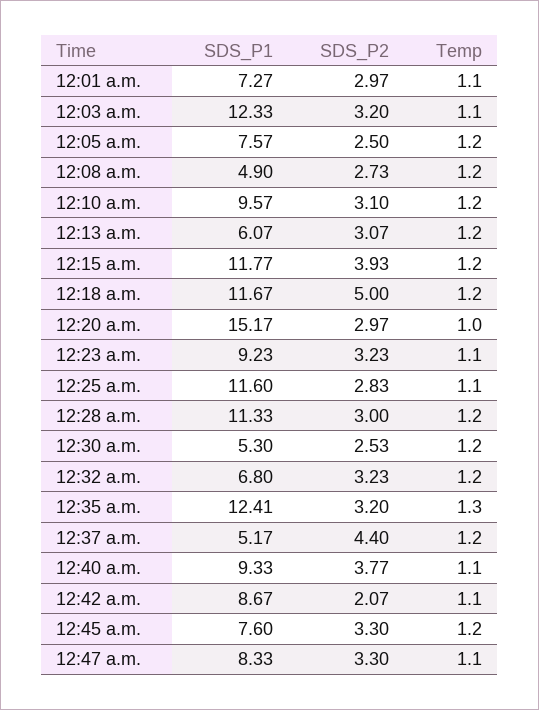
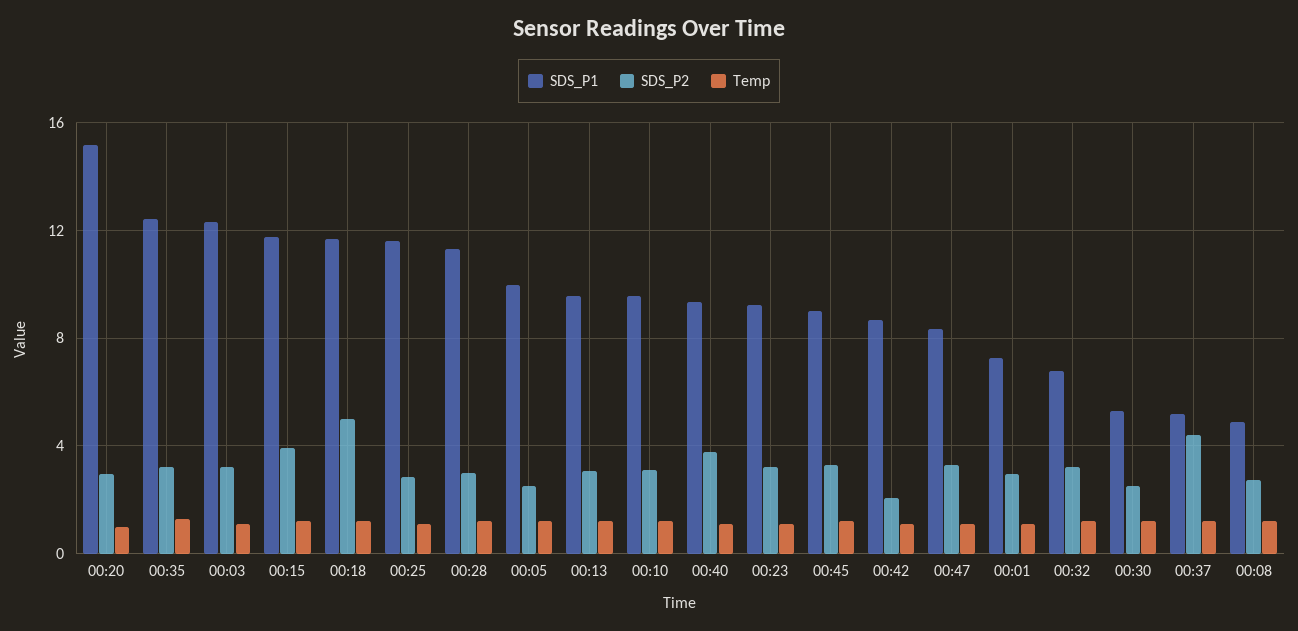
SDS_P1, 12:05 a.m.: 7.57 -> 10
SDS_P1, 12:13 a.m.: 6.07 -> 9.5
SDS_P1, 12:45 a.m.: 7.6 -> 9

